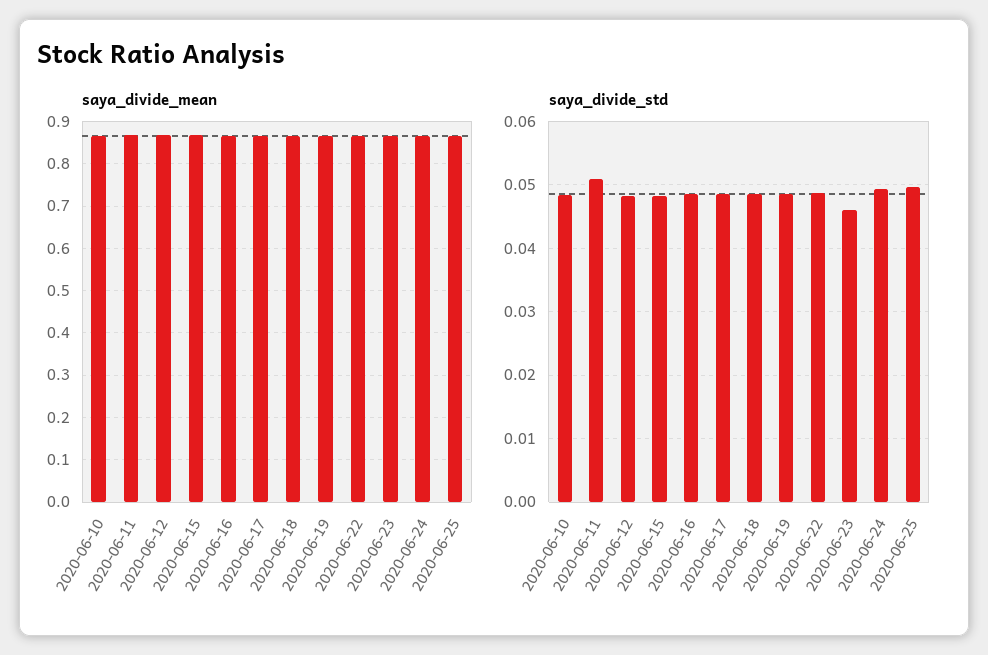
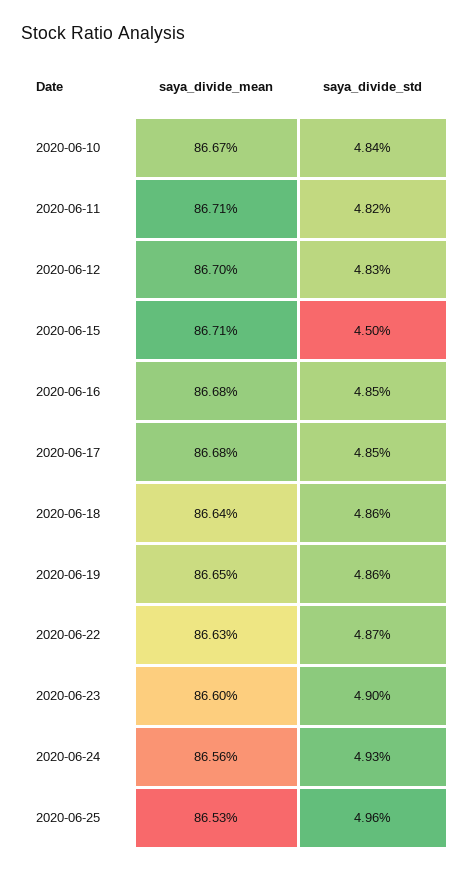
saya_divide_std, 2020-06-11: 0.051 -> 0.0482
saya_divide_std, 2020-06-15: 0.048 -> 0.045
saya_divide_std, 2020-06-23: 0.046 -> 0.049

